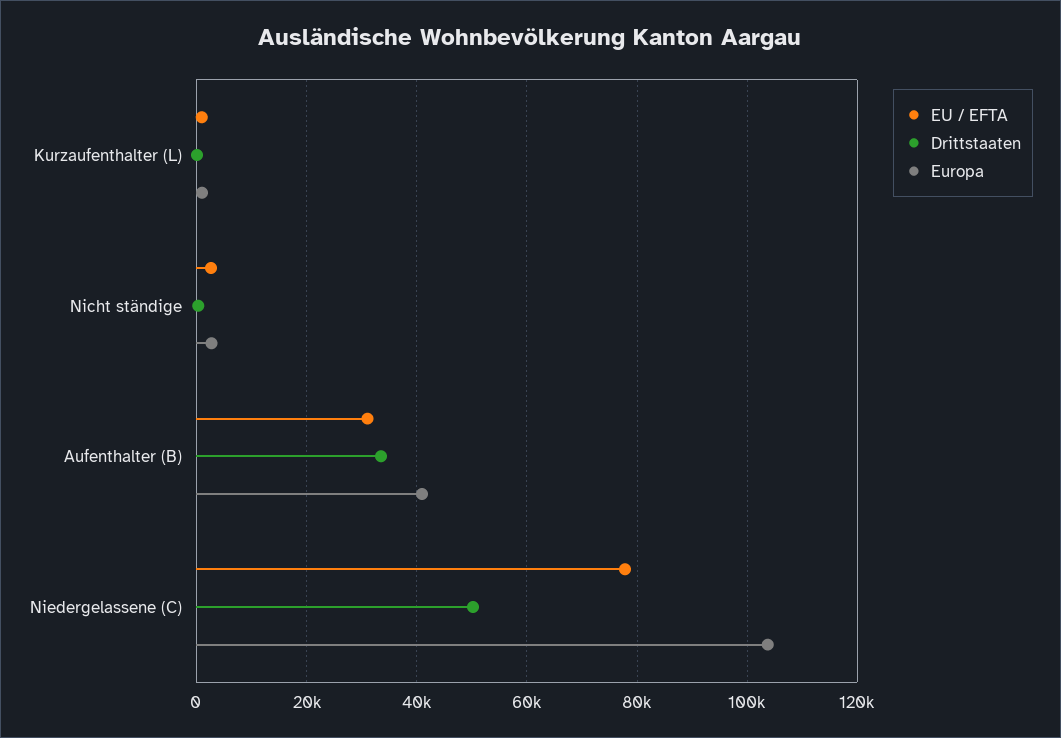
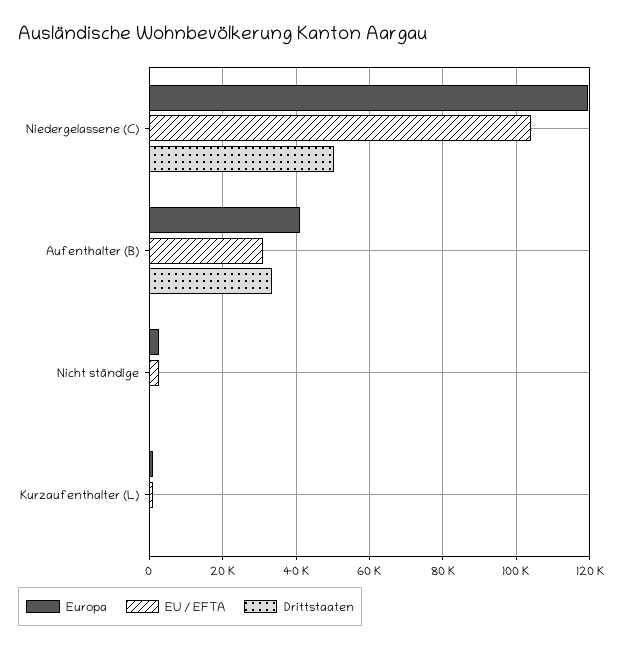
EU / EFTA, Niedergelassene (C): 78000 -> 104000
Europa, Niedergelassene (C): 104000 -> 120000

